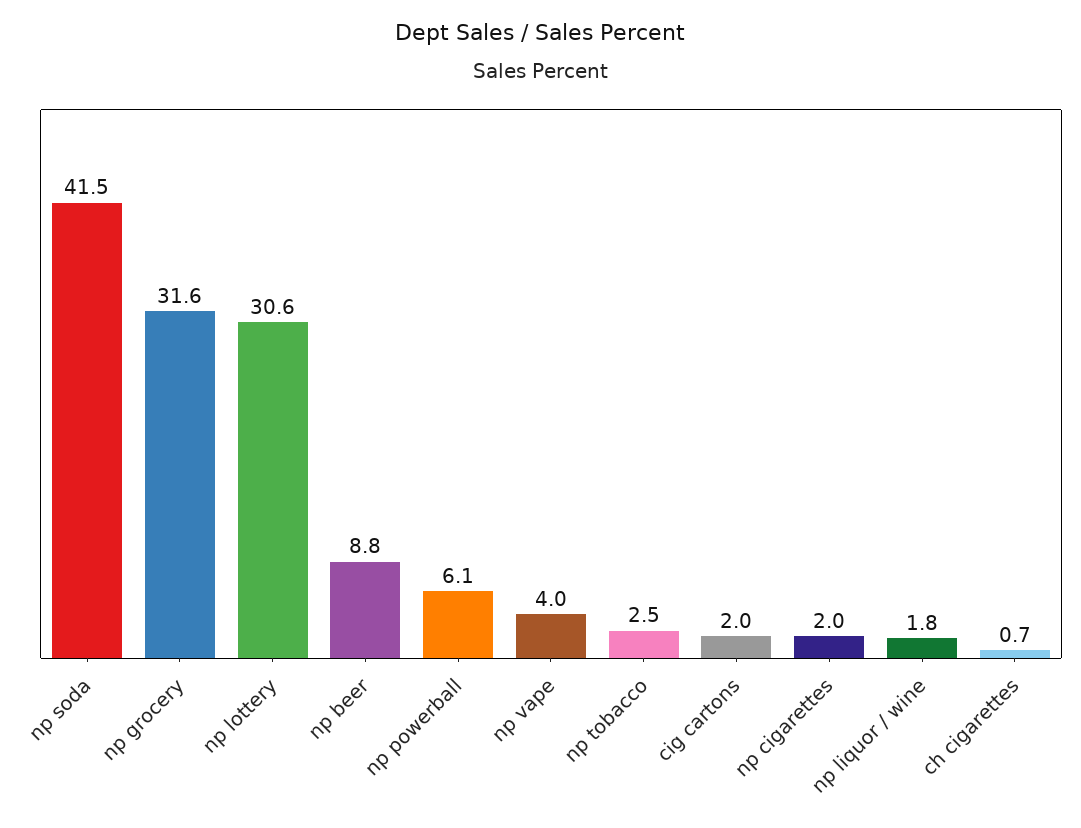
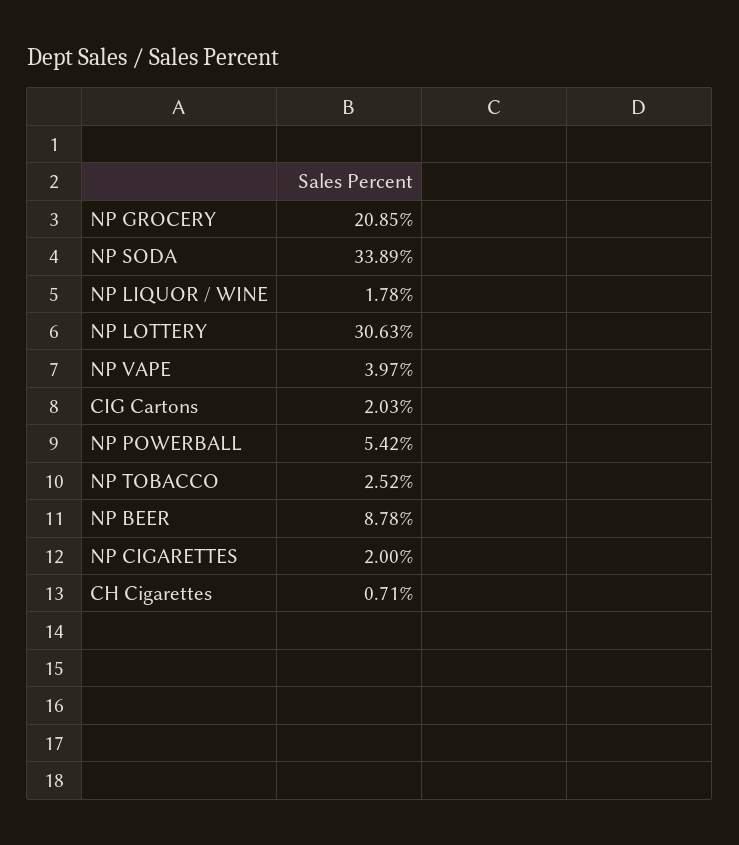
np soda: 41.5 -> 33.89
np grocery: 31.6 -> 20.85
np powerball: 6.1 -> 5.42

